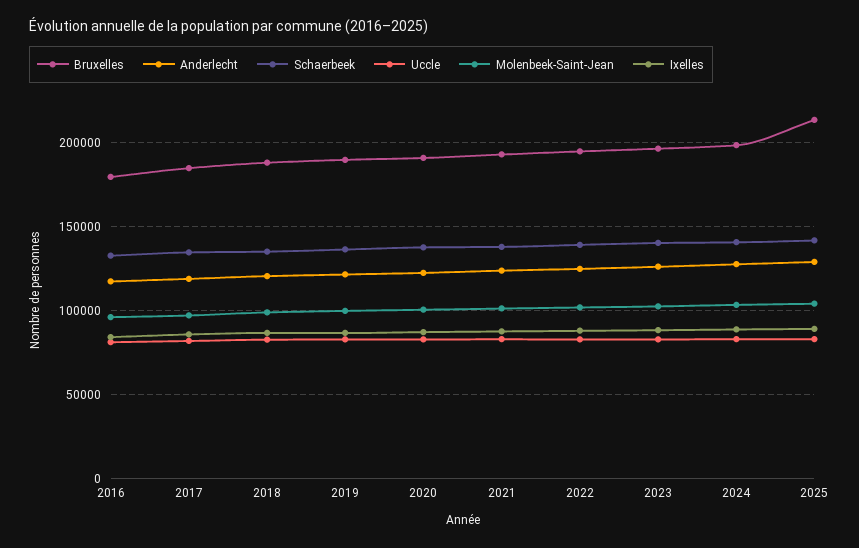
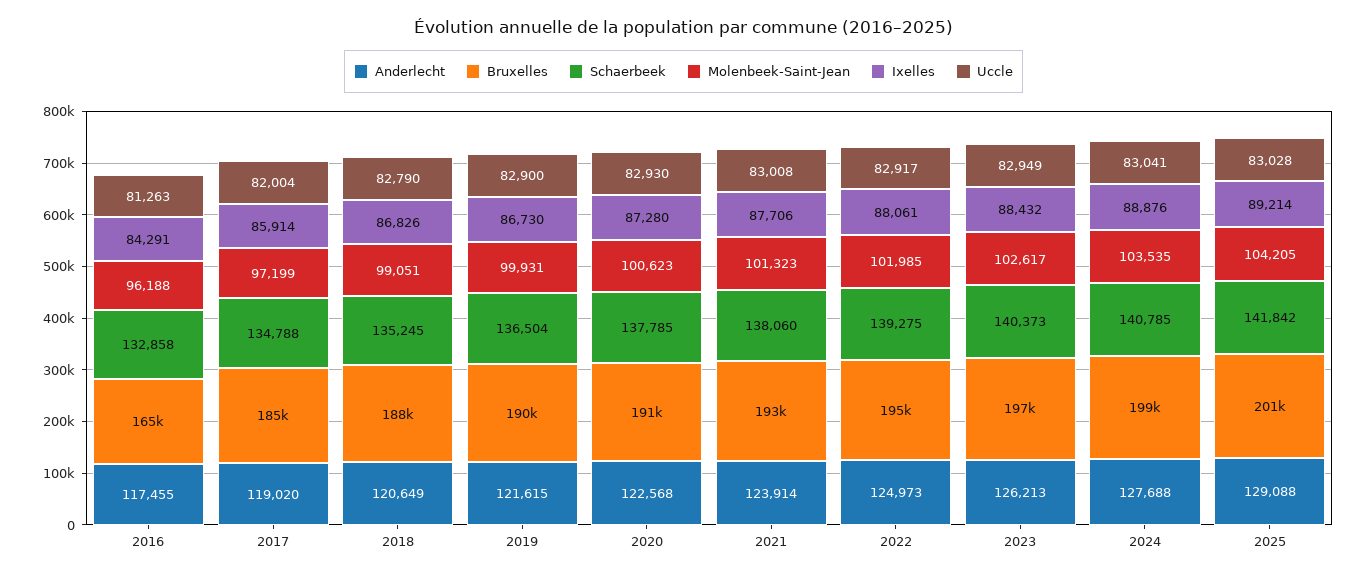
Bruxelles, 2016: 180000 -> 165000
Bruxelles, 2025: 215000 -> 201000

